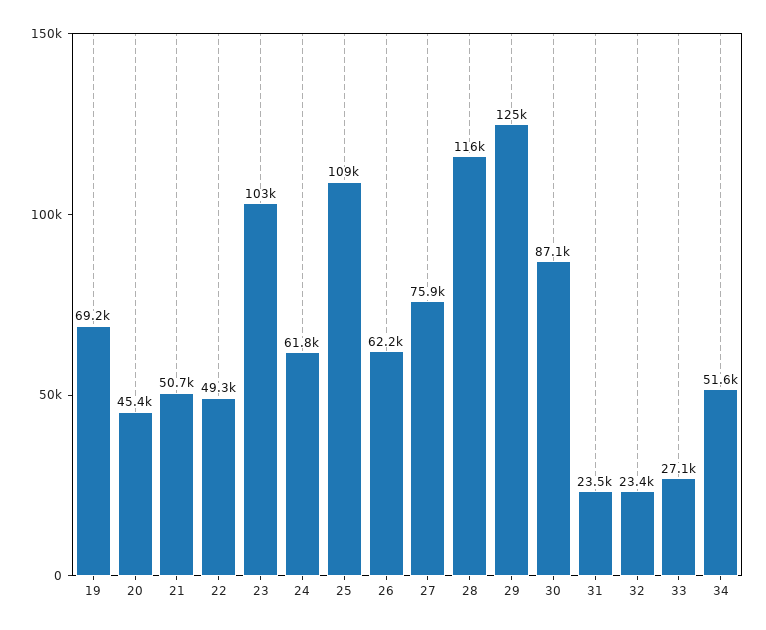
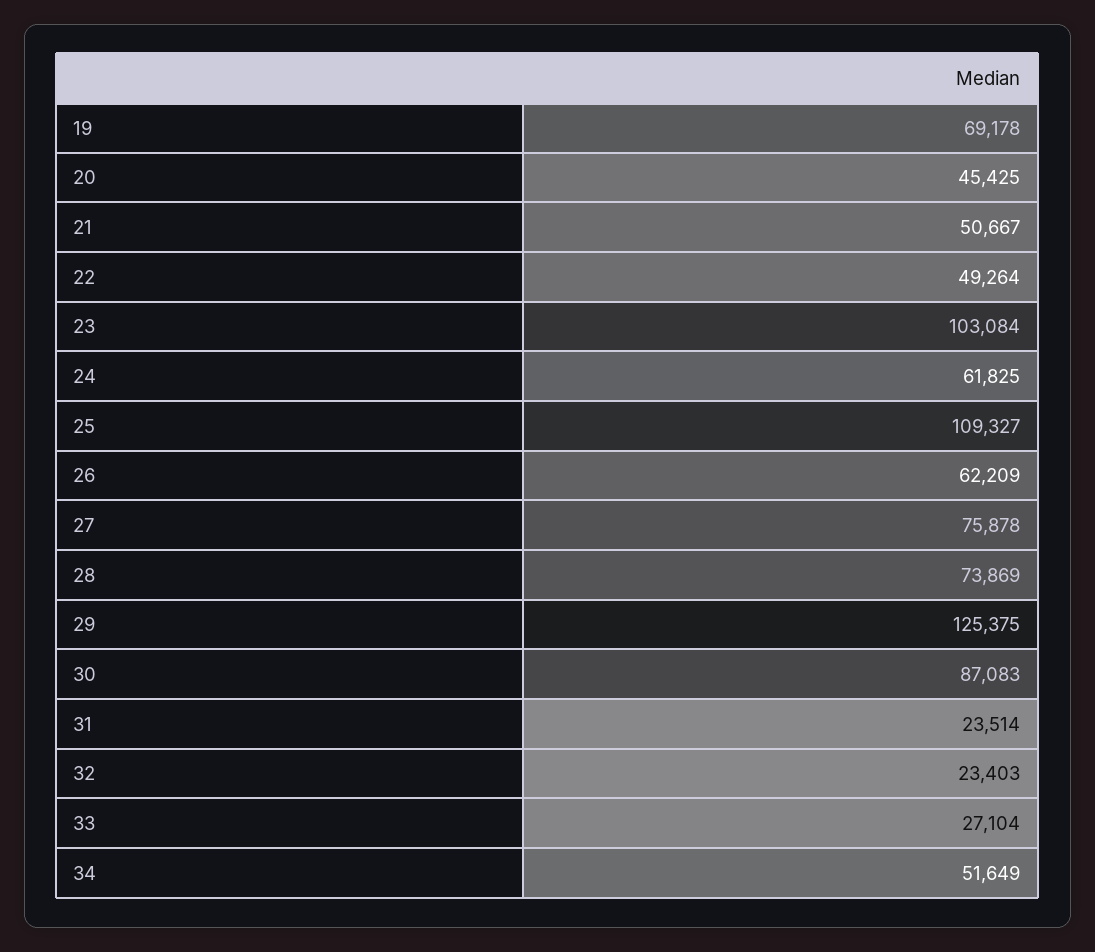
28: 116000 -> 73869

